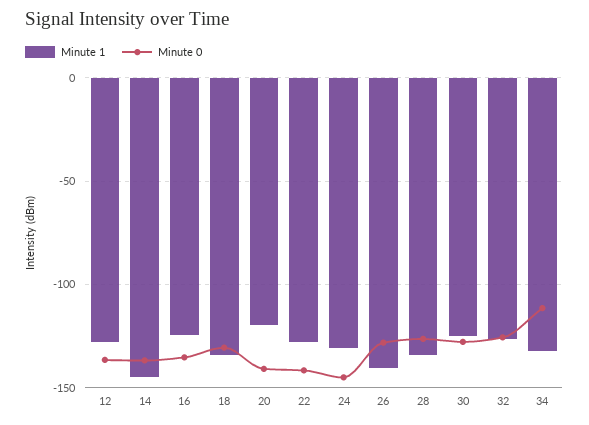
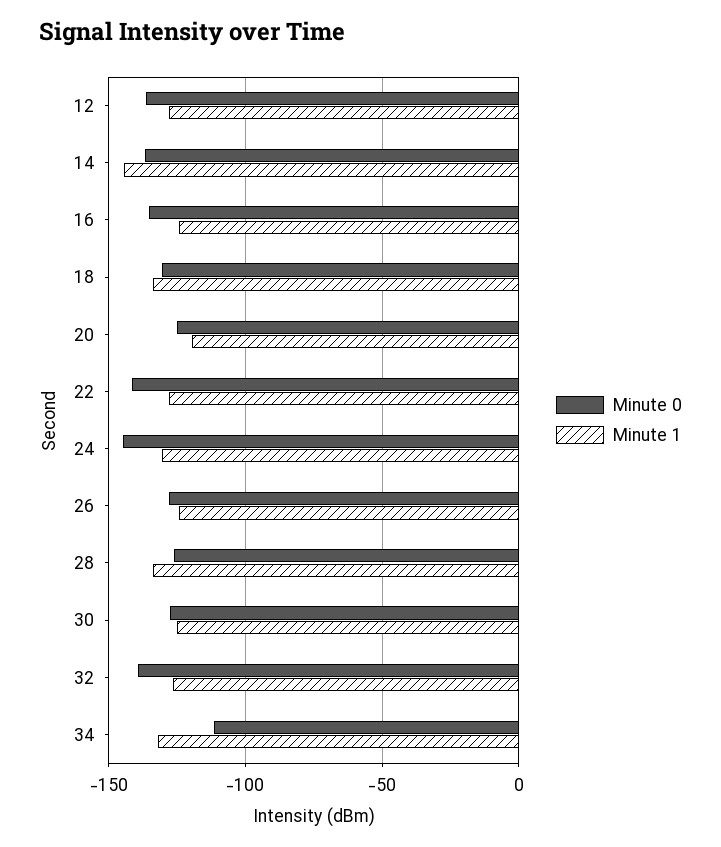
Minute 0, 20: -140 -> -125
Minute 1, 26: -140 -> -125
Minute 0, 32: -125 -> -140

